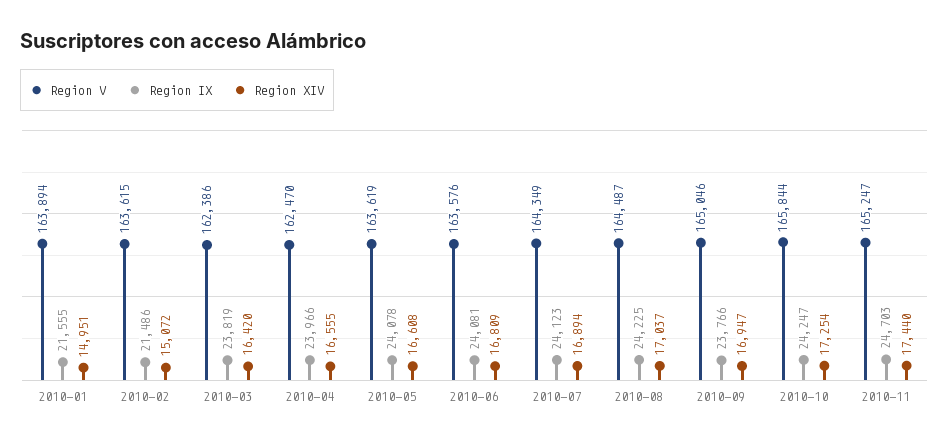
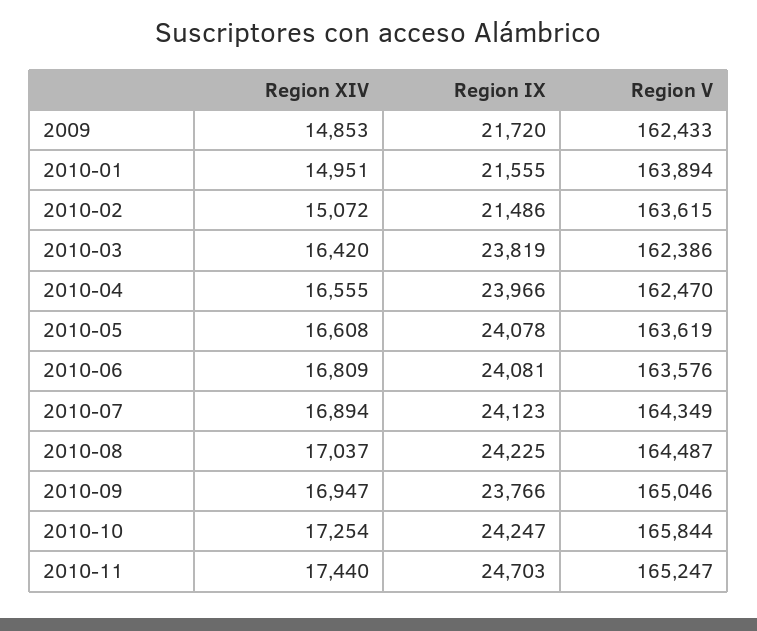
Region XIV, 2009: none -> 14853
Region IX, 2009: none -> 21720
Region V, 2009: none -> 162433

